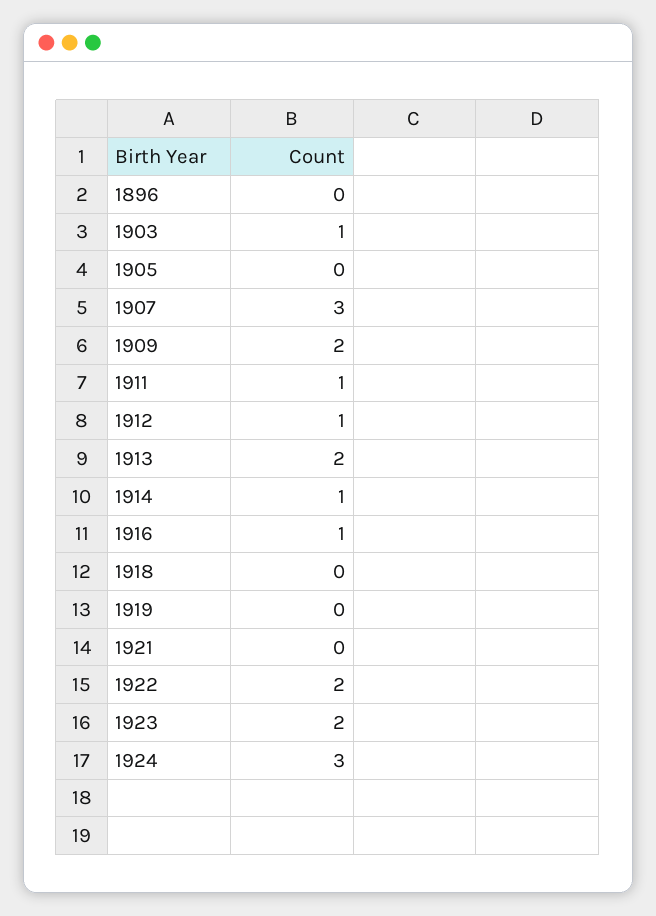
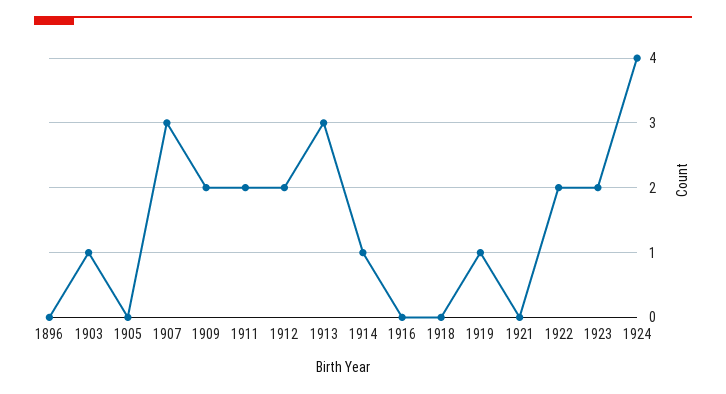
1911: 1 -> 2
1912: 1 -> 2
1913: 2 -> 3
1916: 1 -> 0
1919: 0 -> 1
1924: 3 -> 4

